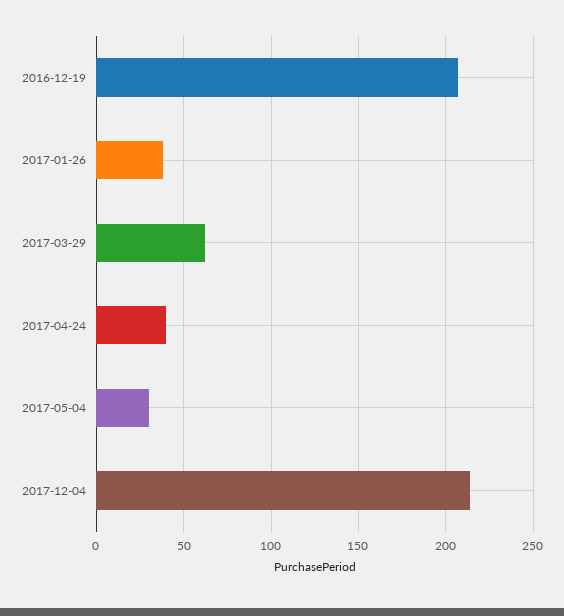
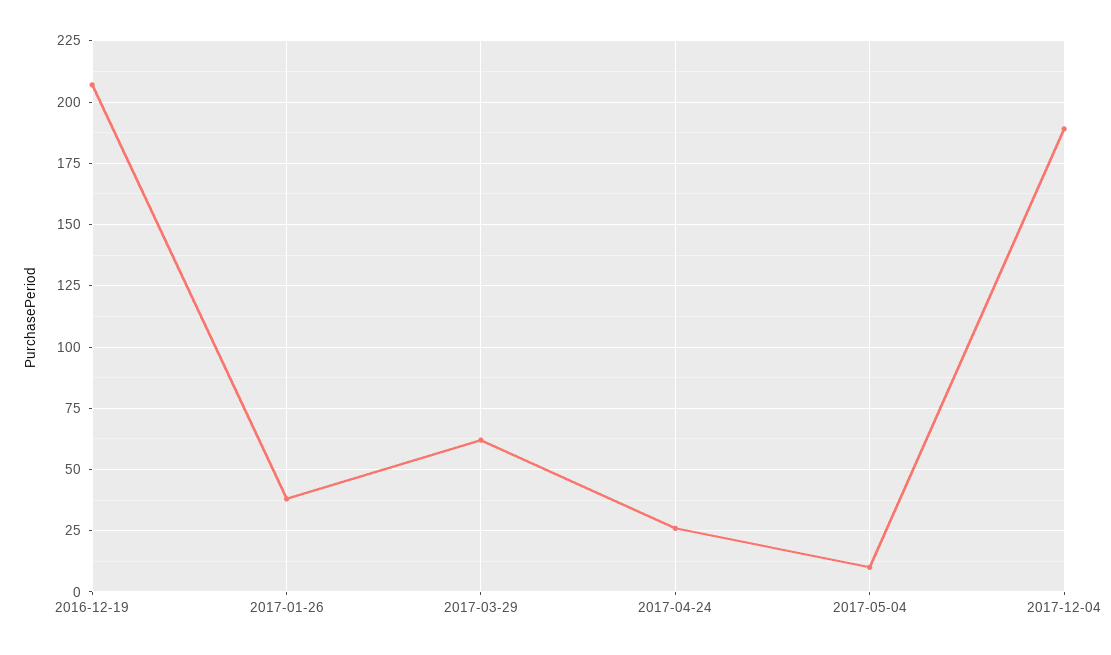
2017-04-24: 40 -> 25
2017-05-04: 30 -> 10
2017-12-04: 215 -> 190

